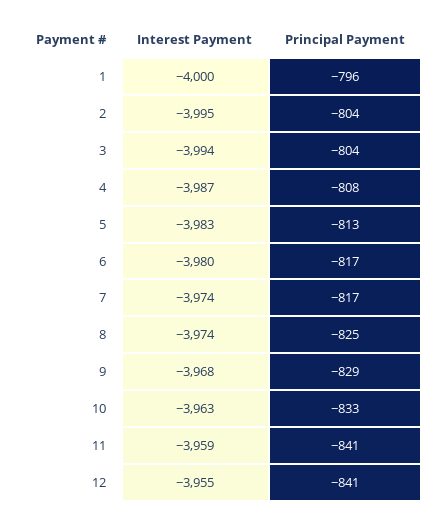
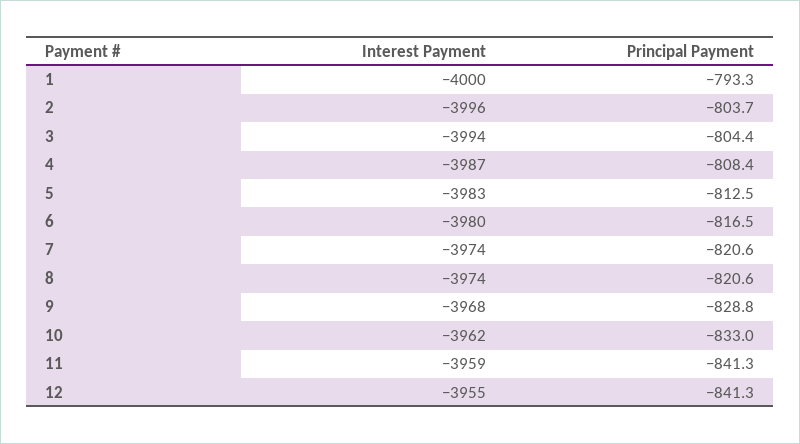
Principal Payment, 1: -796 -> -793.3
Interest Payment, 2: -3995 -> -3996
Principal Payment, 7: -817 -> -820.6
Principal Payment, 8: -825 -> -820.6
Interest Payment, 10: -3963 -> -3962

